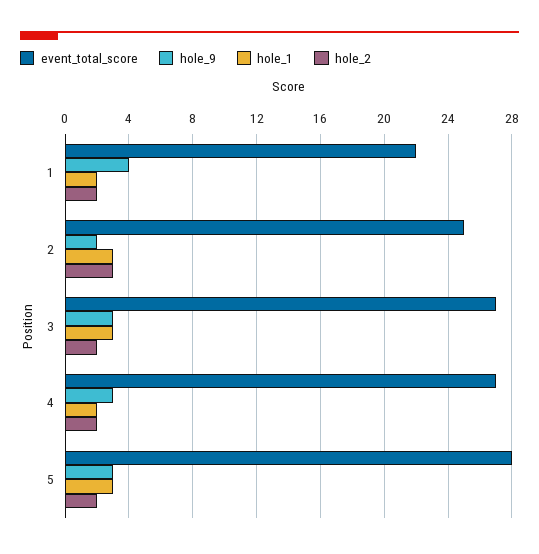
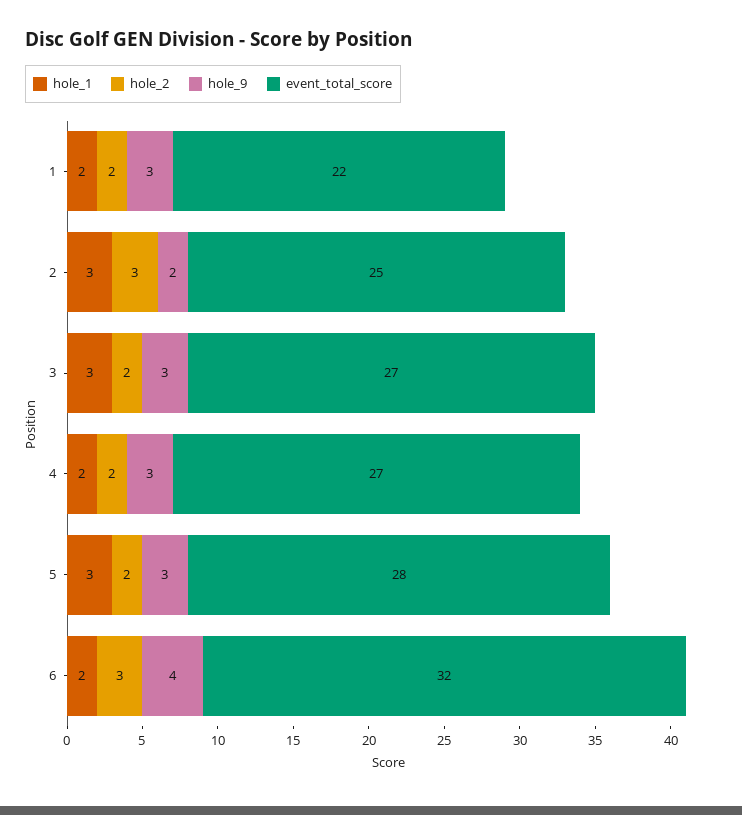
hole_9, 1: 4 -> 3
hole_1, 6: none -> 2
hole_2, 6: none -> 3
hole_9, 6: none -> 4
event_total_score, 6: none -> 32

